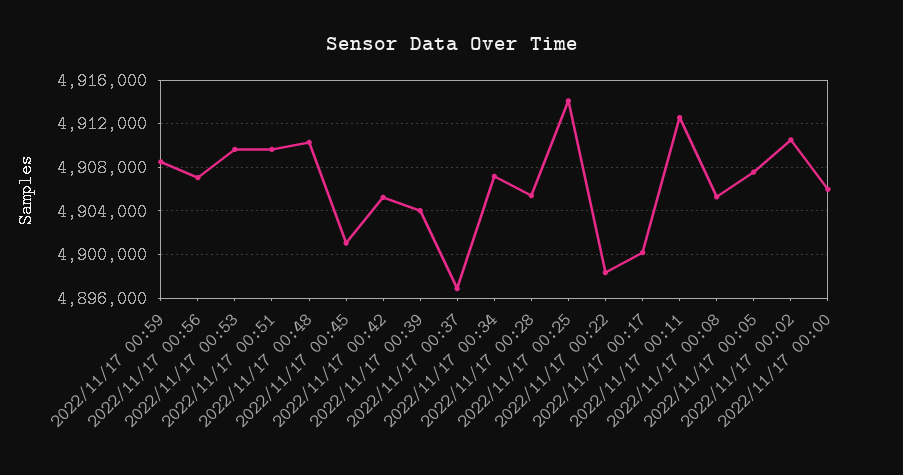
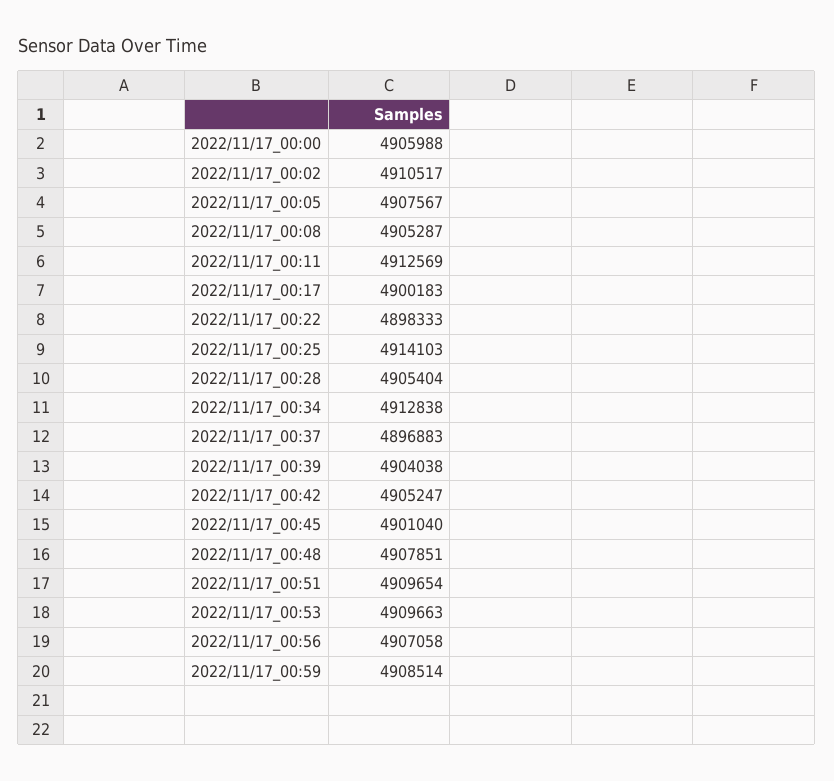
2022/11/17 00:48: 4910000 -> 4907851
2022/11/17 00:34: 4907000 -> 4912838

